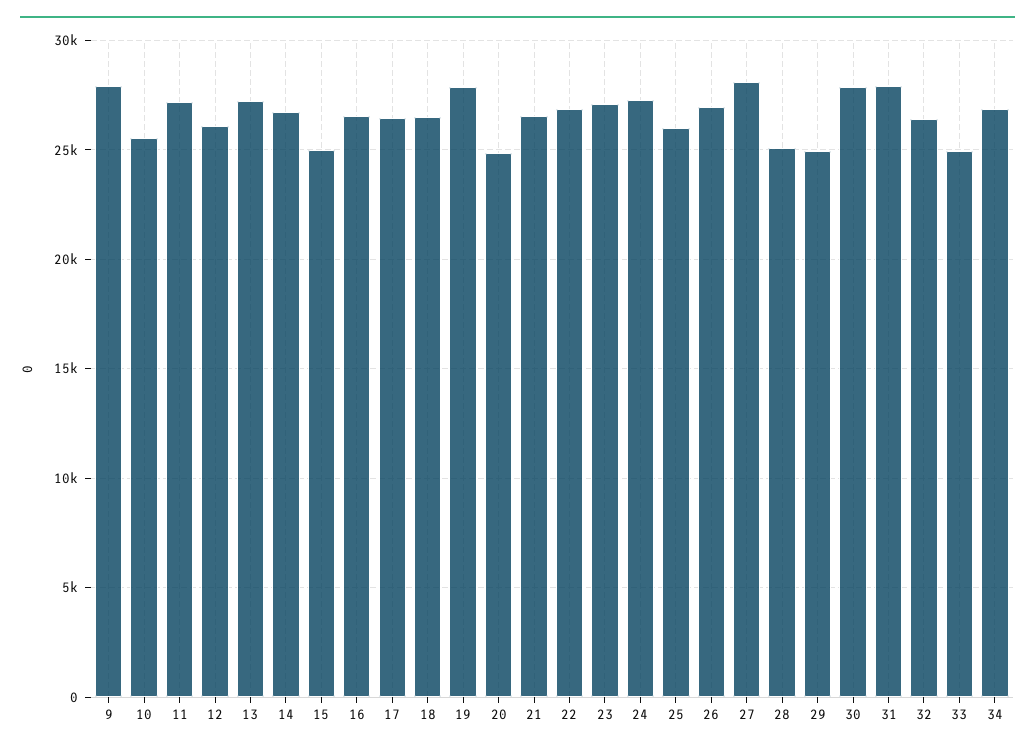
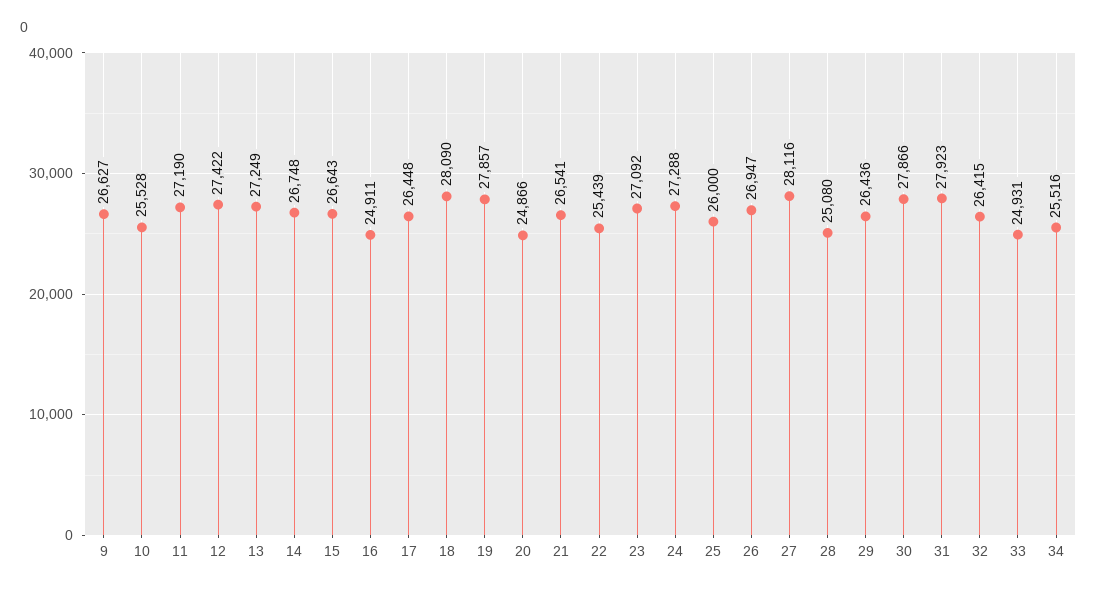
9: 28000 -> 26627
12: 26000 -> 27422
15: 25000 -> 26643
16: 26500 -> 24911
18: 26500 -> 28090
22: 27000 -> 25439
29: 25000 -> 26436
34: 27000 -> 25516

